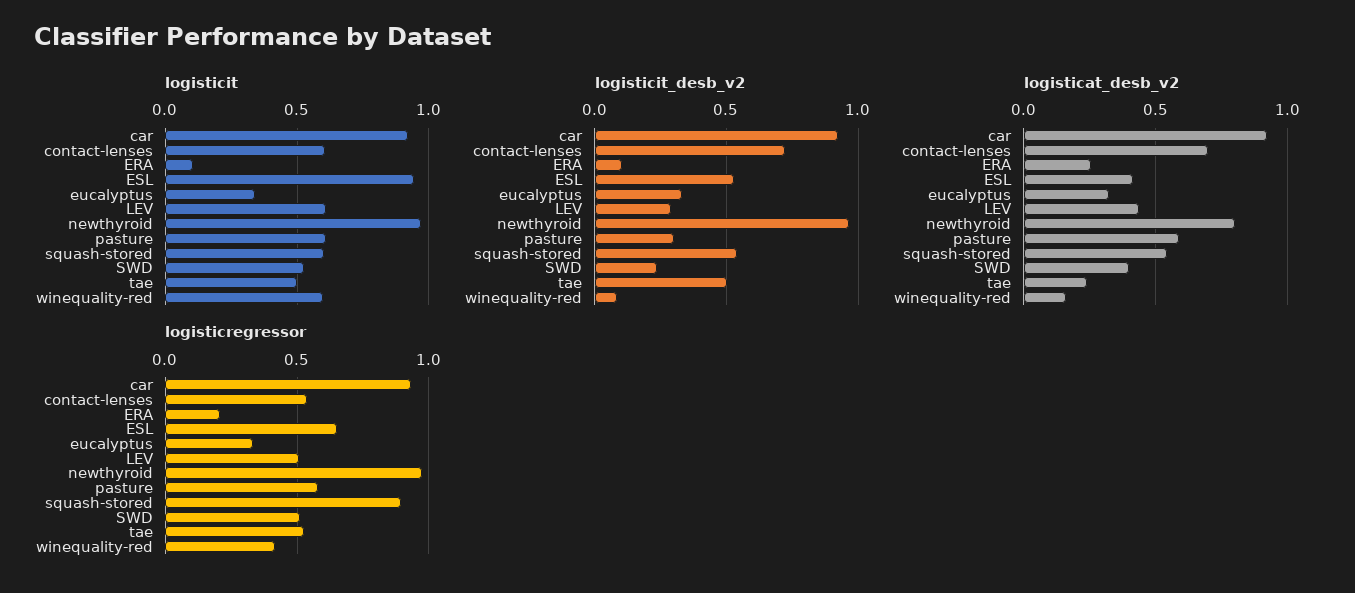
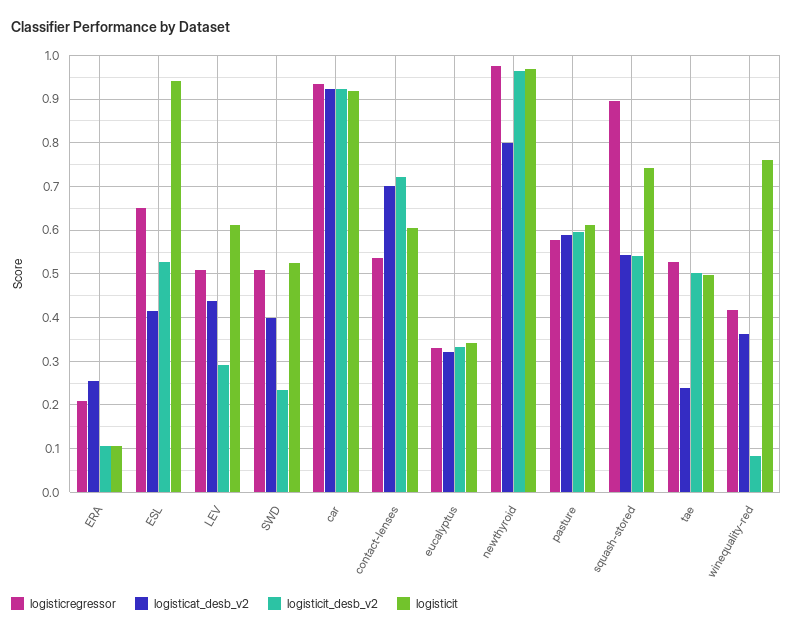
logisticit, squash-stored: 0.6 -> 0.74
logisticit, winequality-red: 0.6 -> 0.76
logisticit_desb_v2, pasture: 0.3 -> 0.6
logisticat_desb_v2, winequality-red: 0.15 -> 0.36

